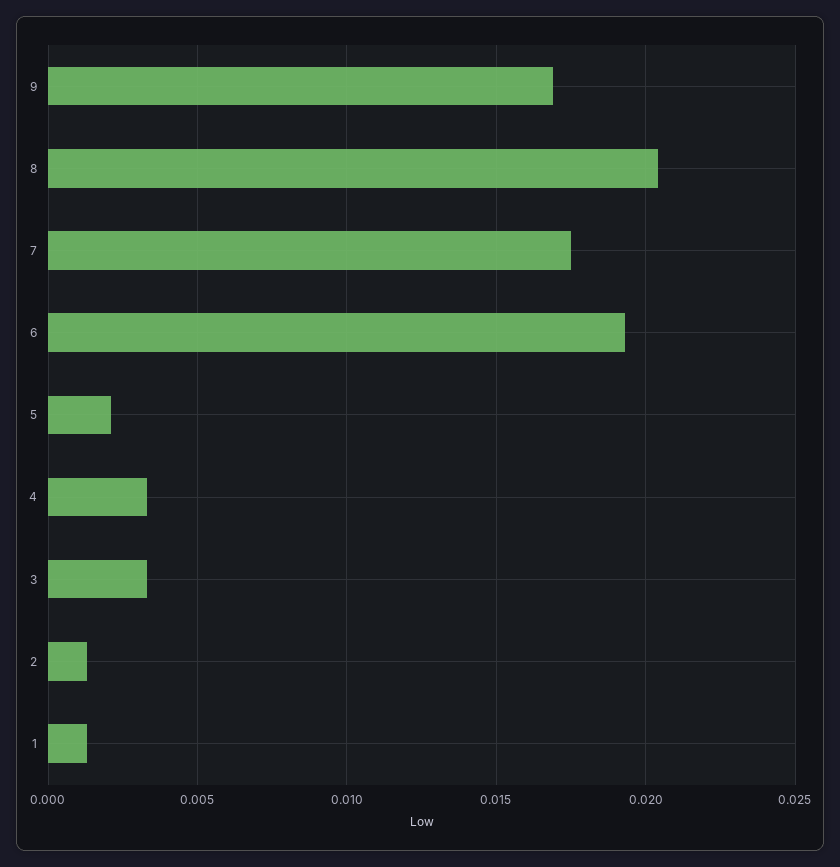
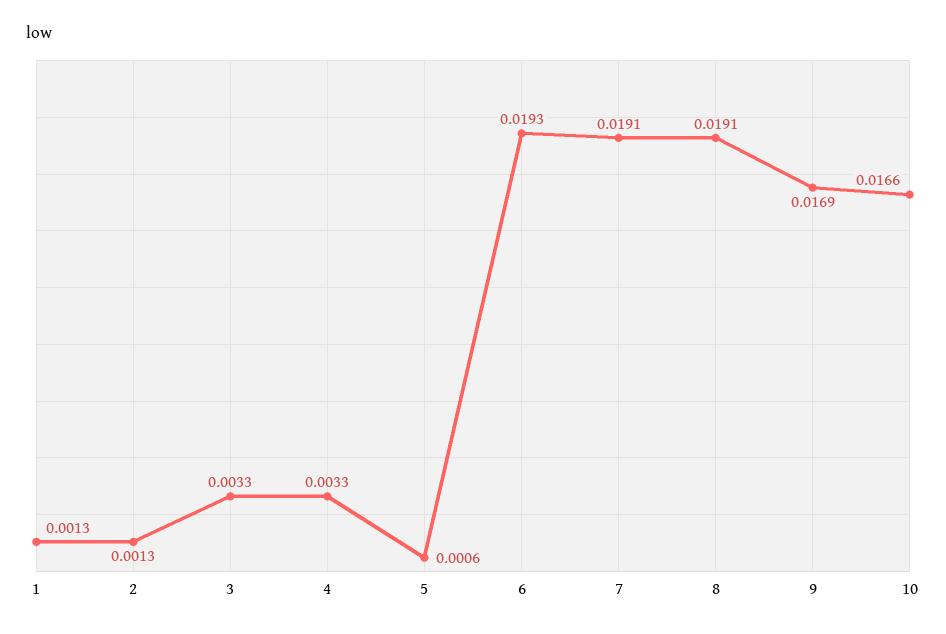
8: 0.0205 -> 0.0191
7: 0.0175 -> 0.0191
5: 0.002 -> 0.0006
10: none -> 0.0166

